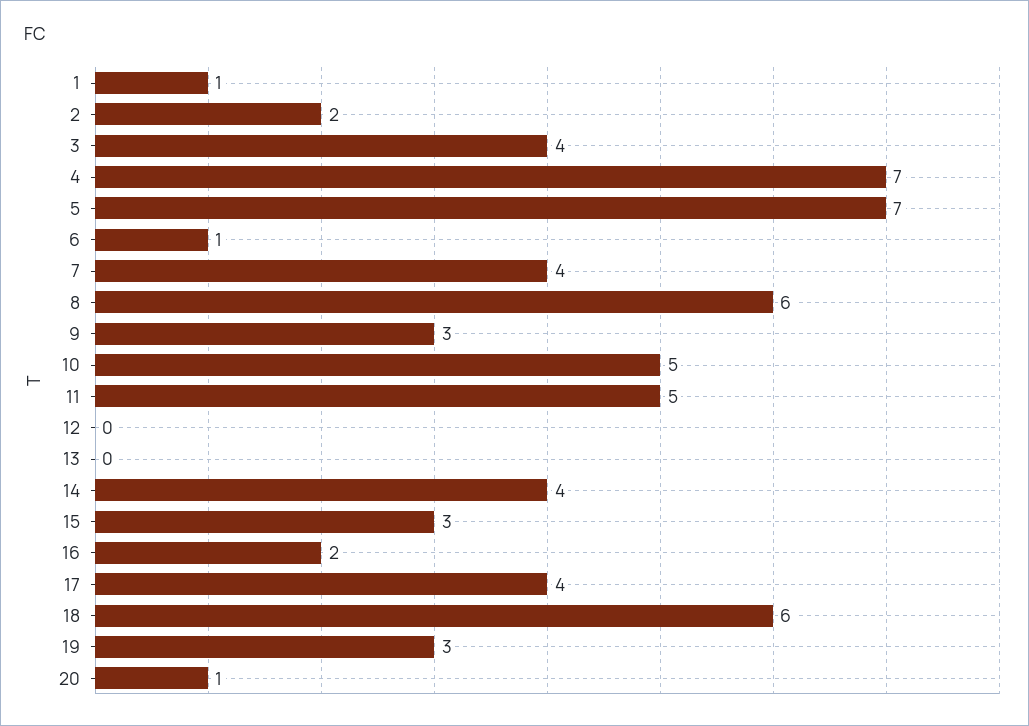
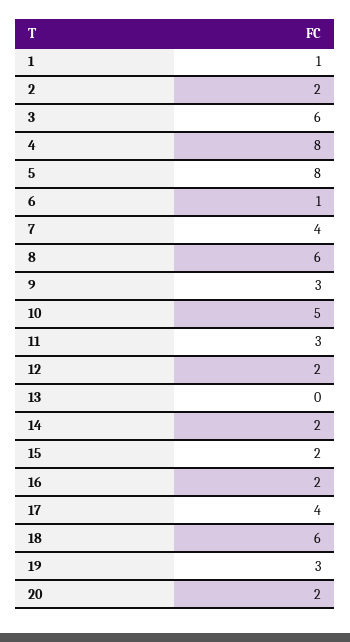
3: 4 -> 6
4: 7 -> 8
5: 7 -> 8
11: 5 -> 3
12: 0 -> 2
14: 4 -> 2
15: 3 -> 2
20: 1 -> 2

